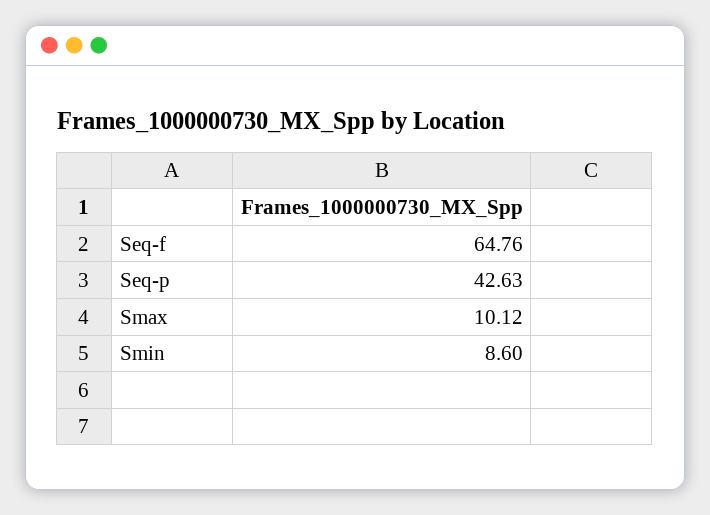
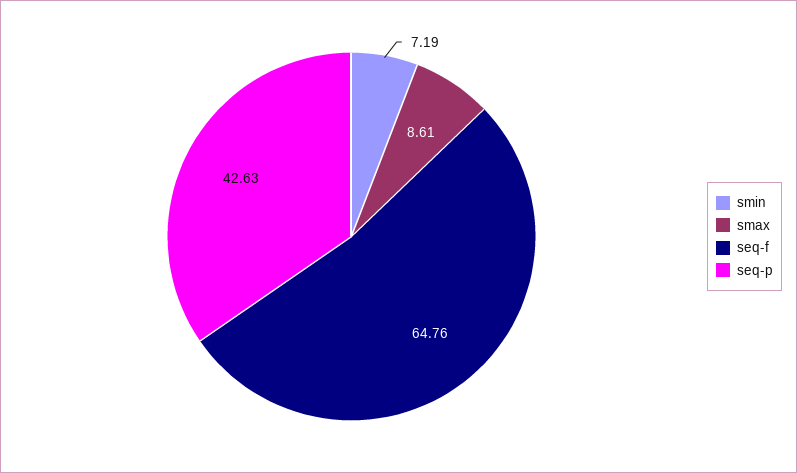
Smax: 10.12 -> 8.61
Smin: 8.6 -> 7.19

